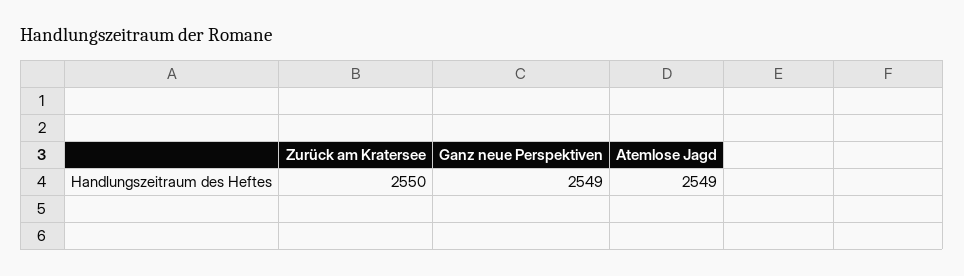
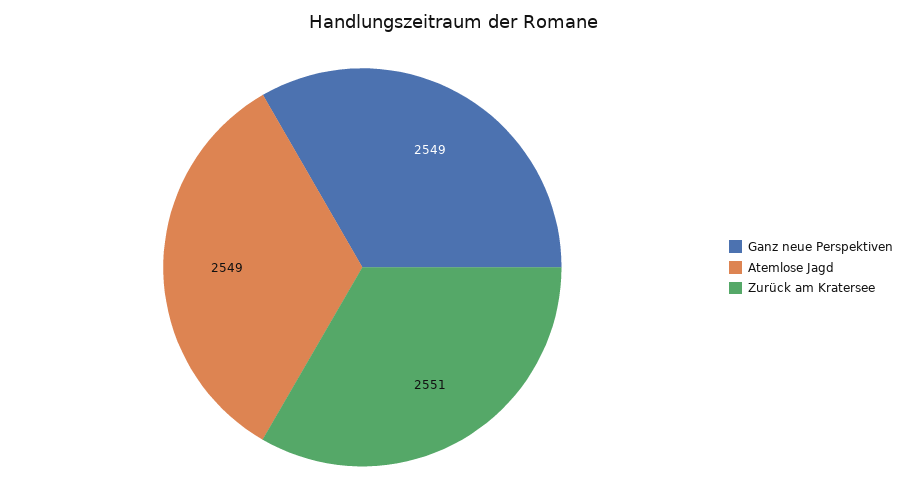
Zurück am Kratersee: 2550 -> 2551

